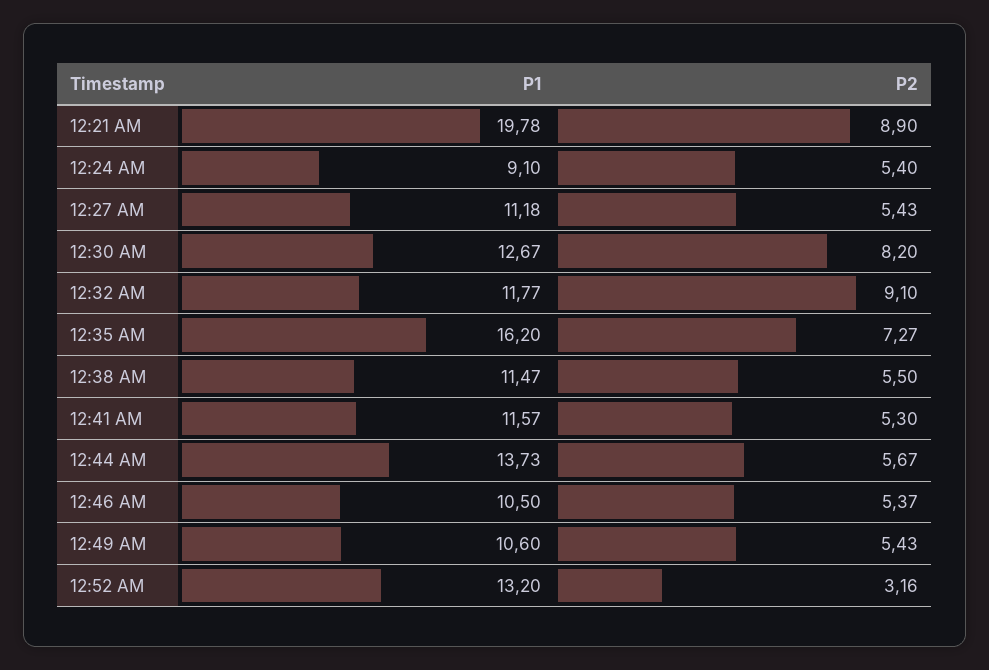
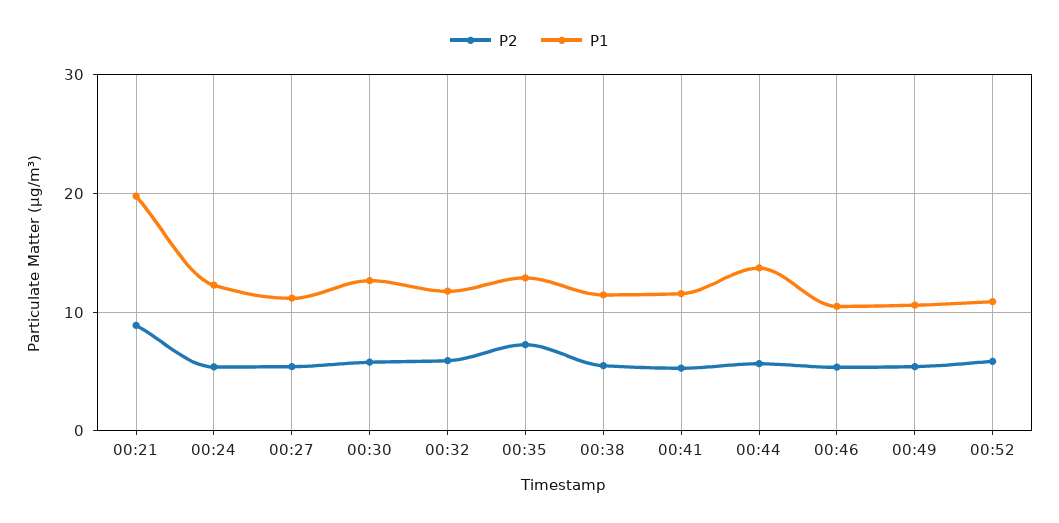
P1, 12:24 AM: 9.1 -> 12
P2, 12:30 AM: 8.2 -> 6
P2, 12:32 AM: 9.1 -> 6
P1, 12:35 AM: 16.2 -> 13
P1, 12:52 AM: 13.2 -> 11
P2, 12:52 AM: 3.16 -> 6

